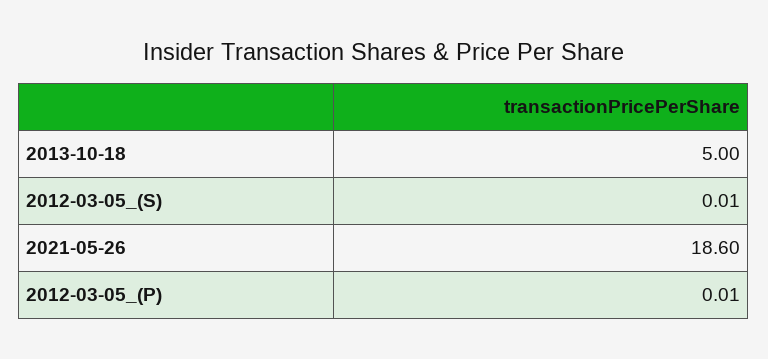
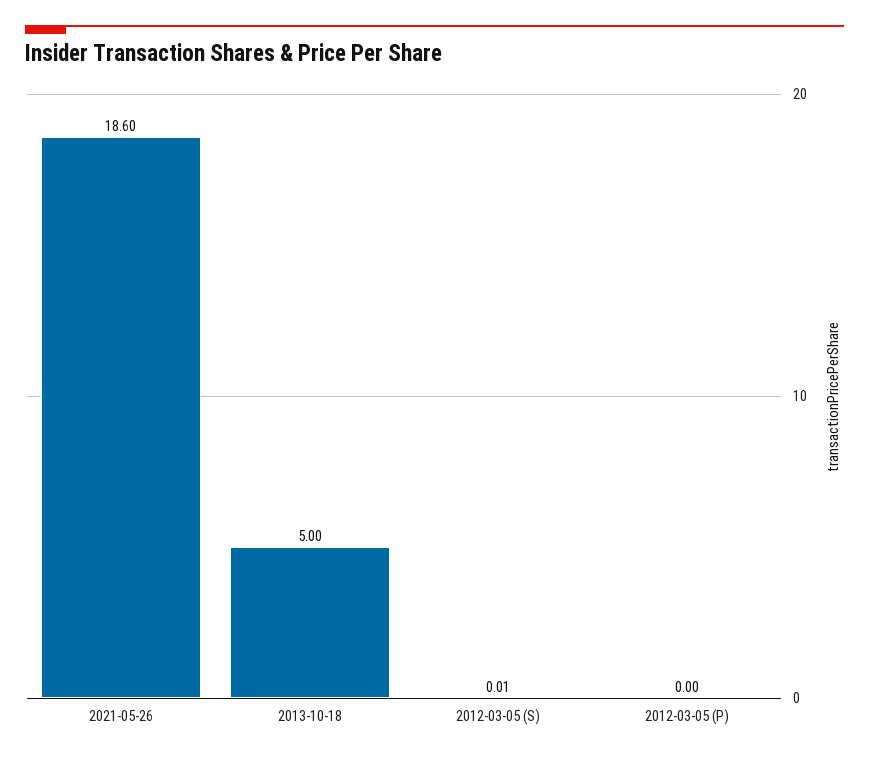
2012-03-05_(P): 0.01 -> 0

